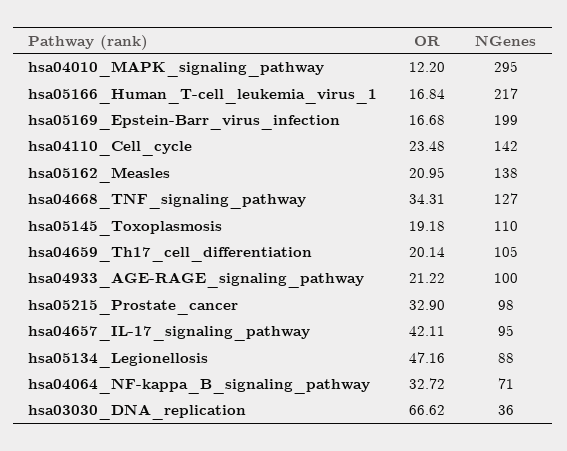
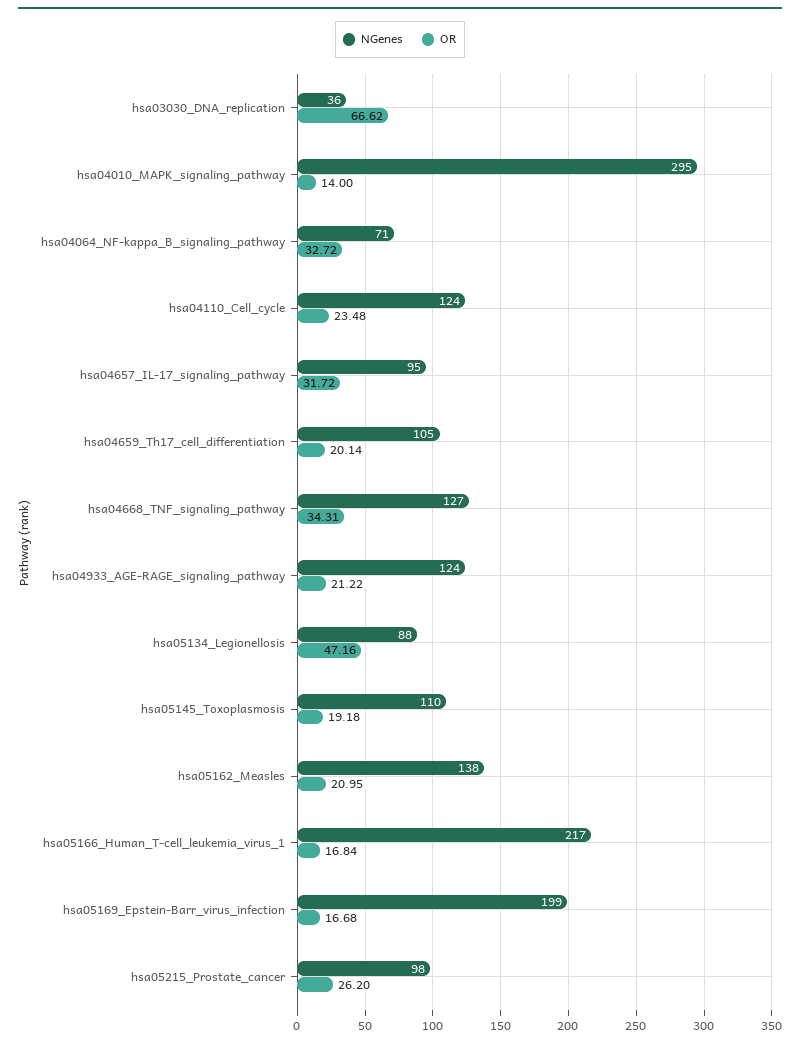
OR, hsa04010_MAPK_signaling_pathway: 12.2 -> 14
NGenes, hsa04110_Cell_cycle: 142 -> 124
NGenes, hsa04933_AGE-RAGE_signaling_pathway: 100 -> 124
OR, hsa05215_Prostate_cancer: 32.9 -> 26.2
OR, hsa04657_IL-17_signaling_pathway: 42.11 -> 31.72

